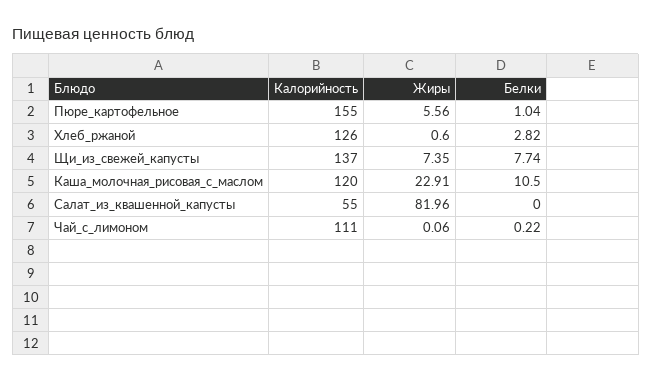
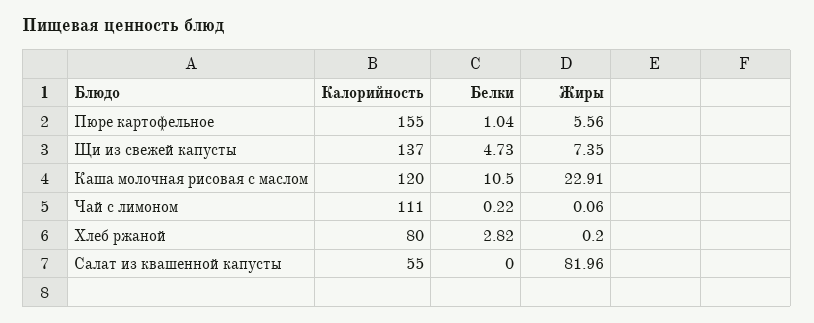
Калорийность, Хлеб_ржаной: 126 -> 80
Жиры, Хлеб_ржаной: 0.6 -> 0.2
Белки, Щи_из_свежей_капусты: 7.74 -> 4.73

